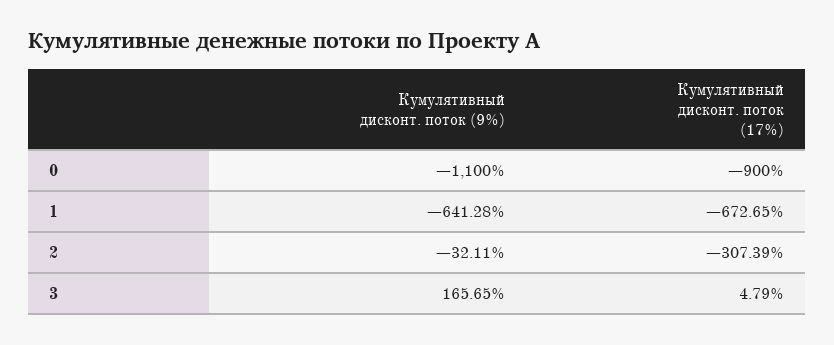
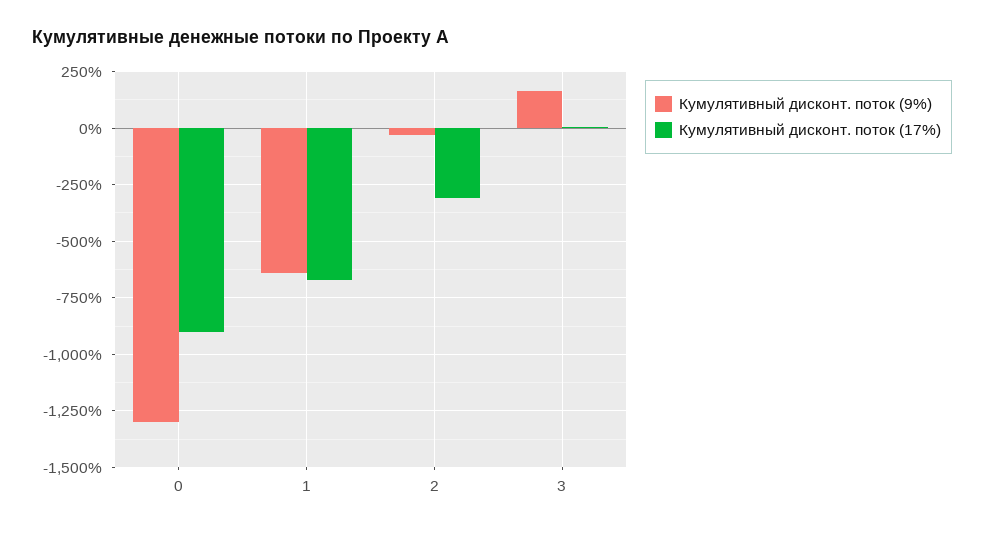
Кумулятивный дисконт. поток (9%), 0: -1100 -> -1300

